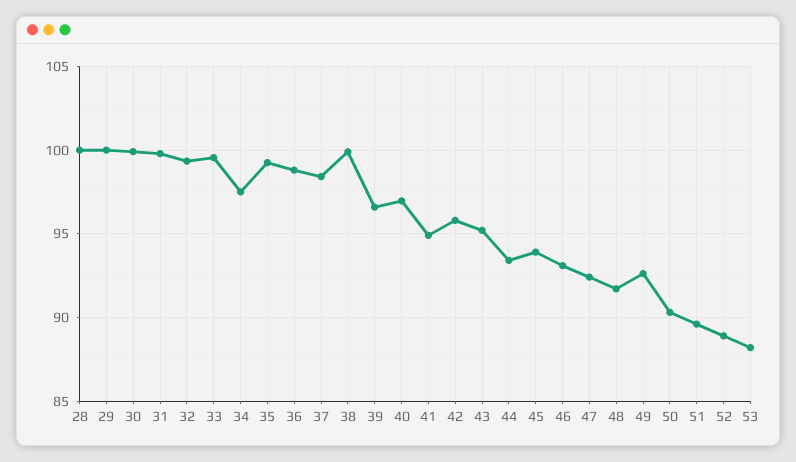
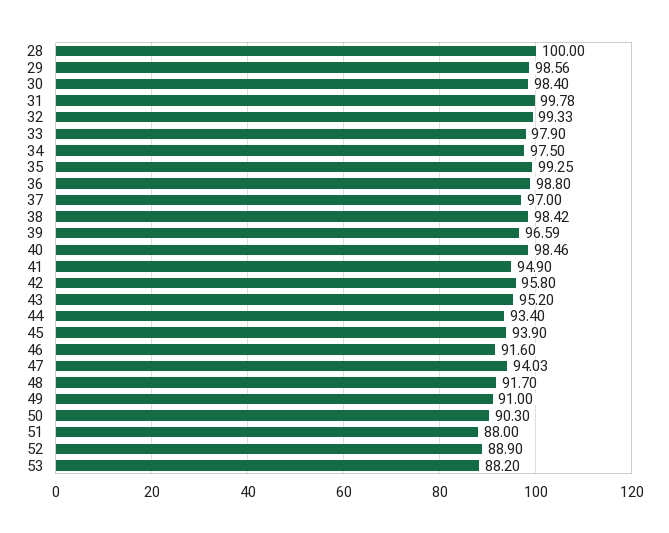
29: 100 -> 98.56
30: 100 -> 98.4
33: 99.5 -> 97.9
37: 98.5 -> 97
38: 100 -> 98.42
40: 97 -> 98.46
46: 93 -> 91.6
47: 92.5 -> 94.03
49: 92.5 -> 91
51: 89.5 -> 88

